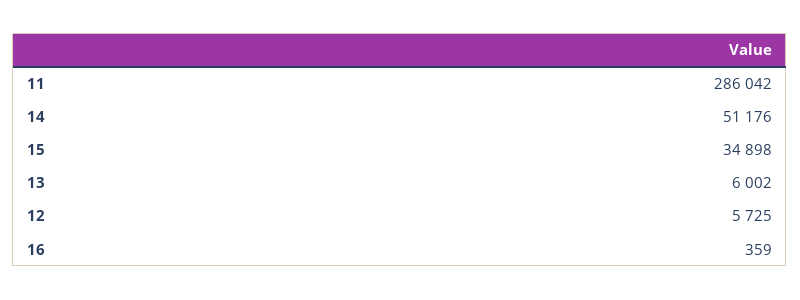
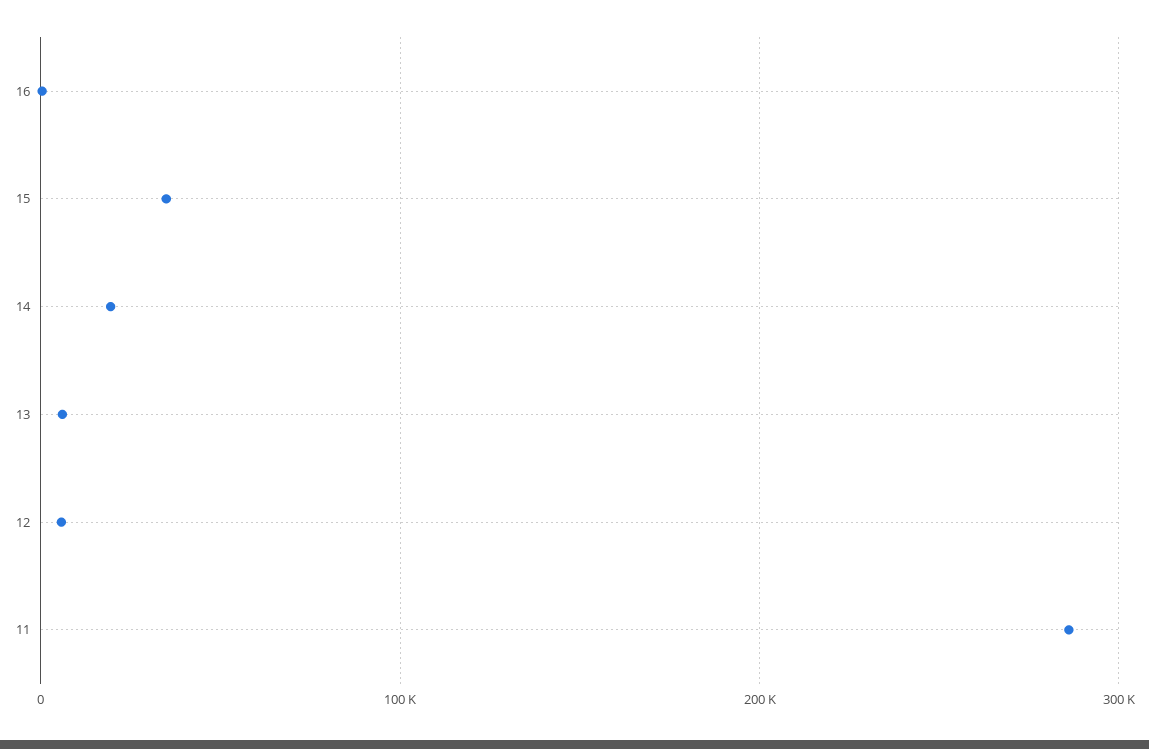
14: 51176 -> 20000

